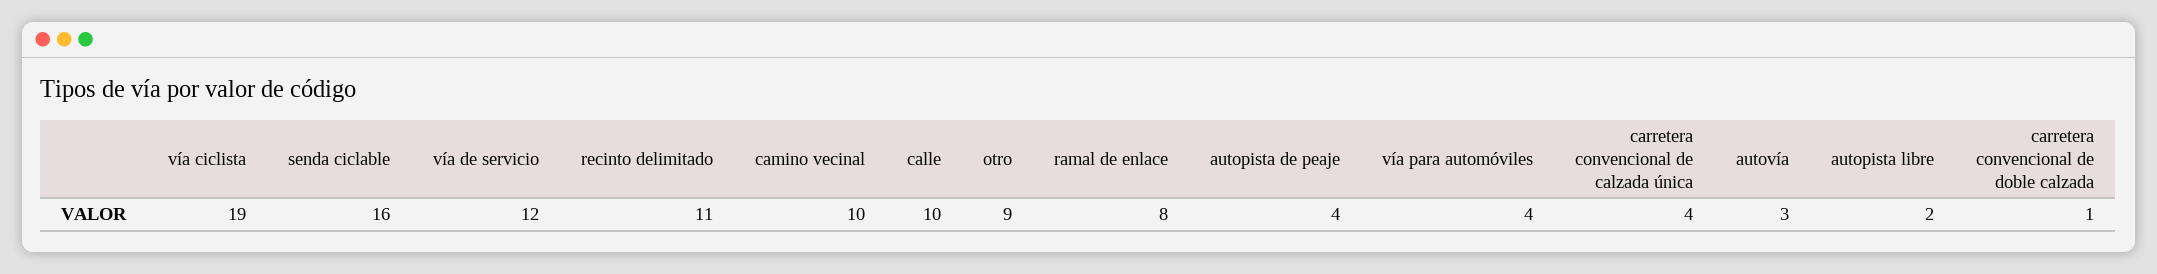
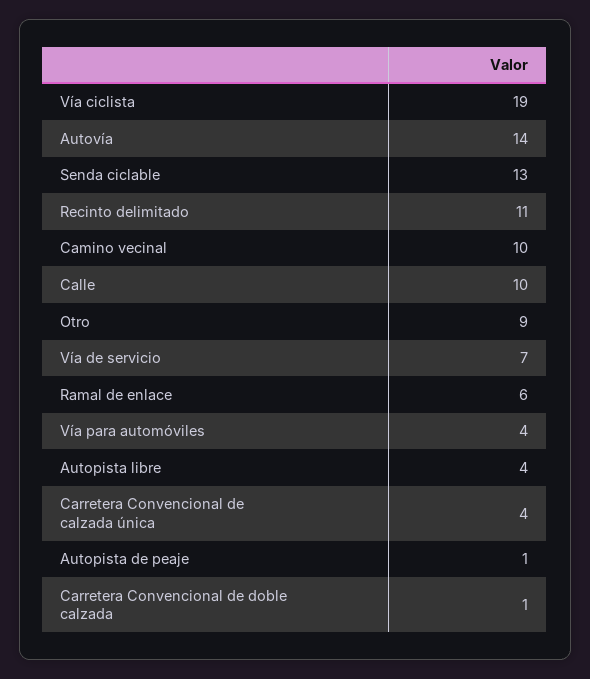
senda ciclable: 16 -> 13
vía de servicio: 12 -> 7
ramal de enlace: 8 -> 6
autopista de peaje: 4 -> 1
autovía: 3 -> 14
autopista libre: 2 -> 4

